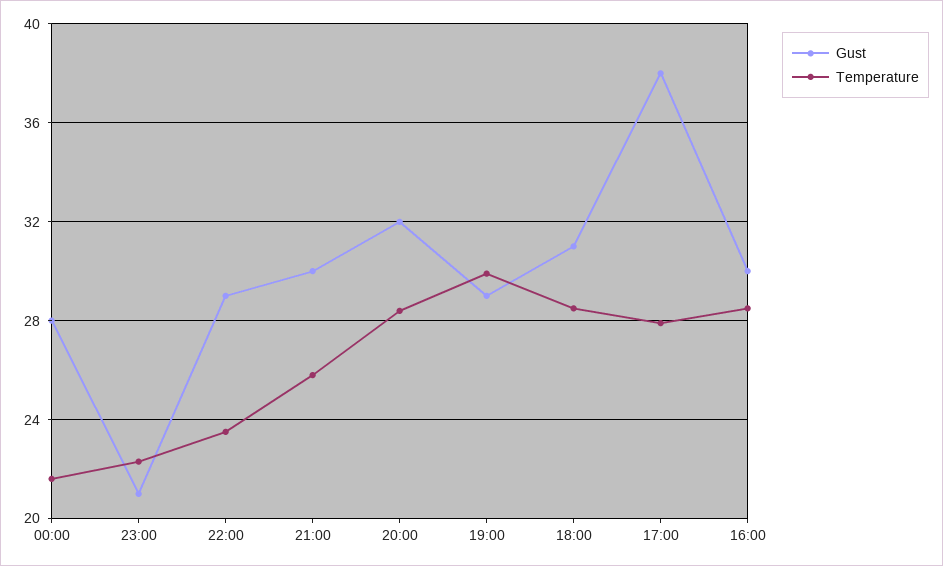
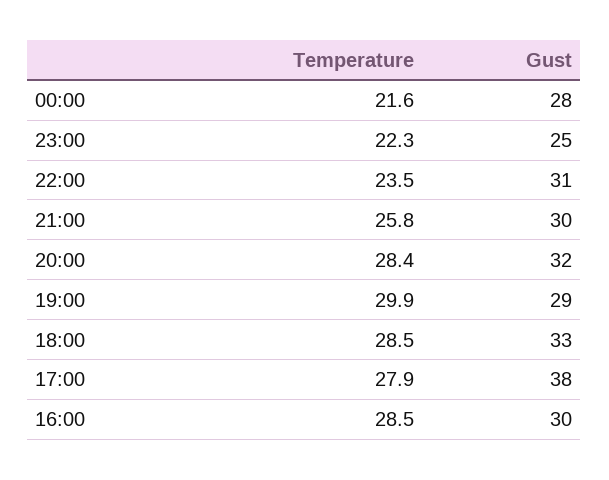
Gust, 23:00: 21 -> 25
Gust, 22:00: 29 -> 31
Gust, 18:00: 31 -> 33

